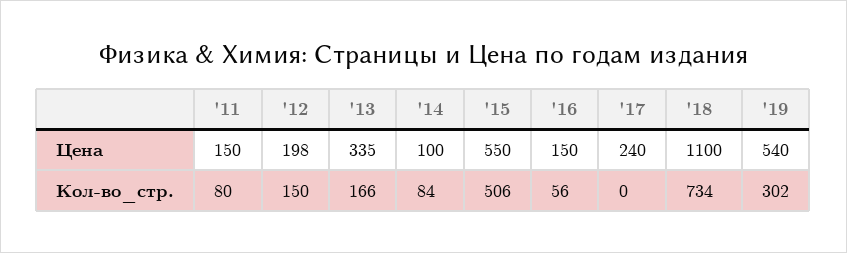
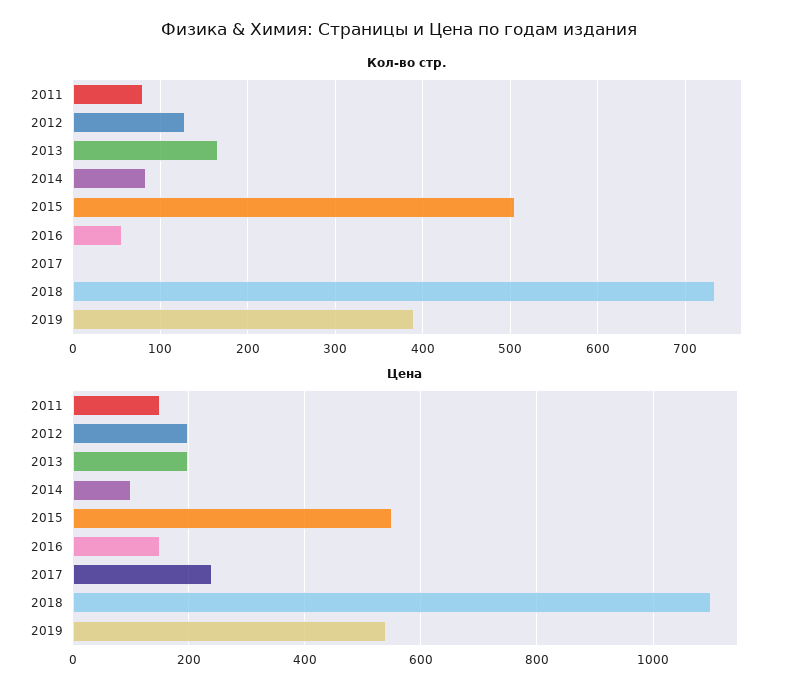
Цена, '13: 335 -> 200
Кол-во_стр., '12: 150 -> 130
Кол-во_стр., '19: 302 -> 390

